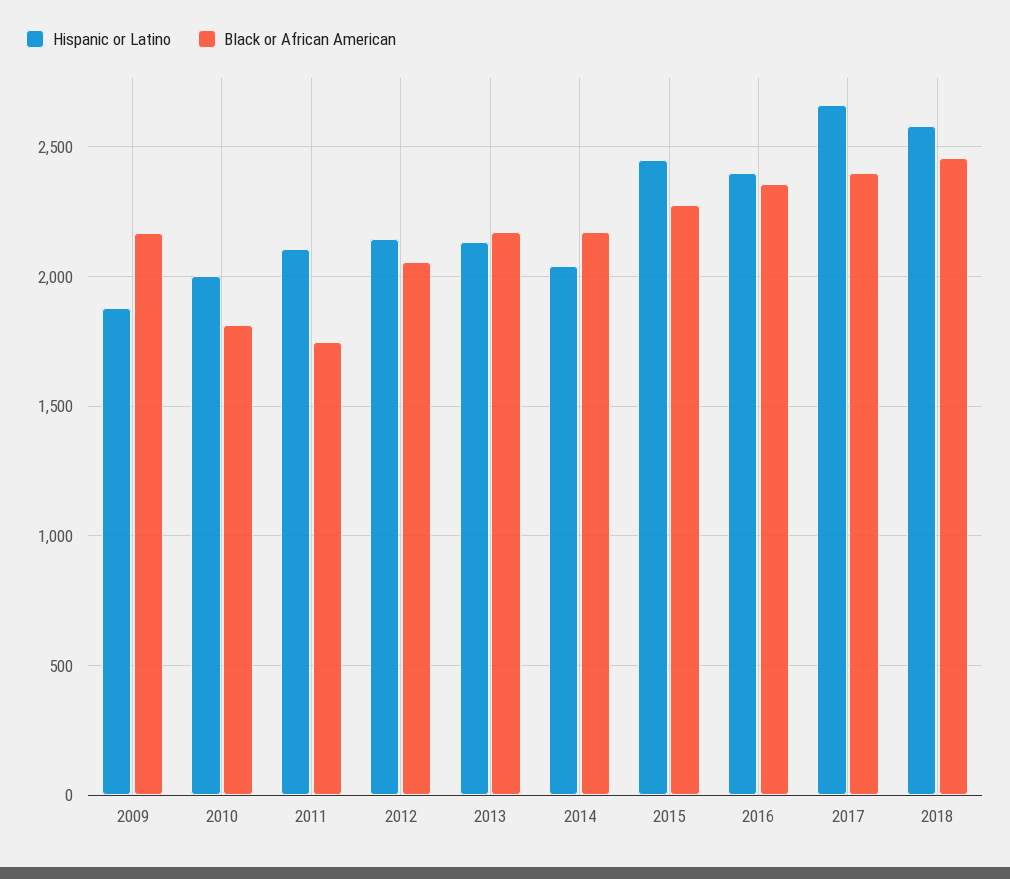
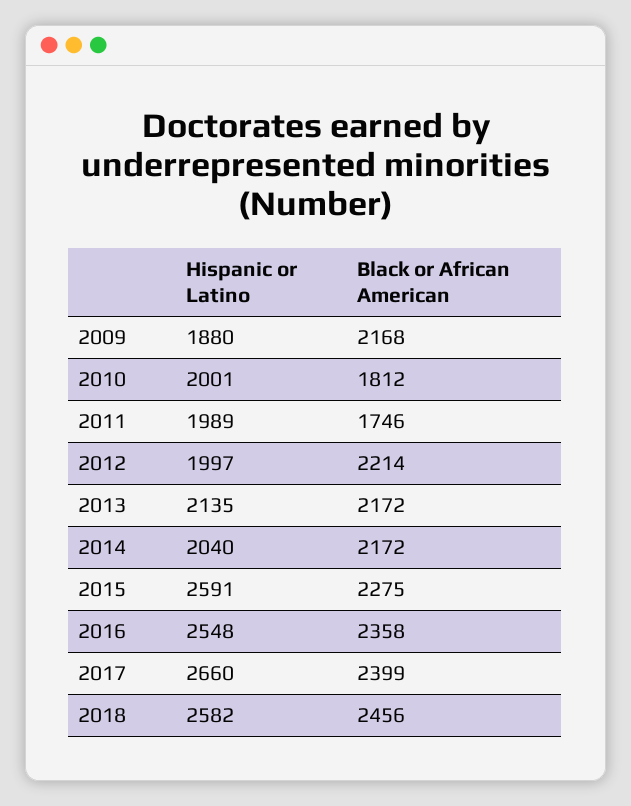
Hispanic or Latino, 2011: 2100 -> 1989
Hispanic or Latino, 2012: 2150 -> 1997
Black or African American, 2012: 2050 -> 2214
Hispanic or Latino, 2015: 2450 -> 2591
Hispanic or Latino, 2016: 2400 -> 2548

